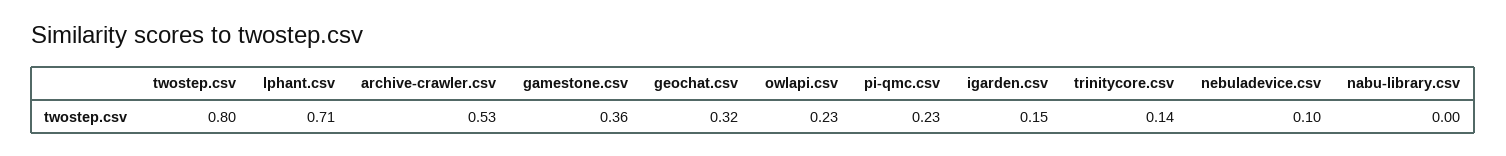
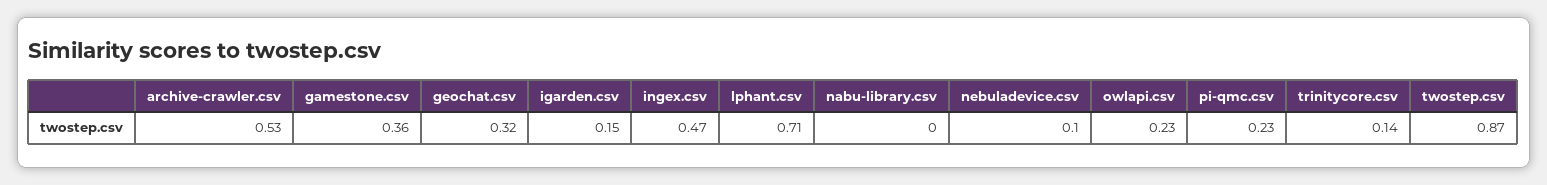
twostep.csv: 0.8 -> 0.87
ingex.csv: none -> 0.47

